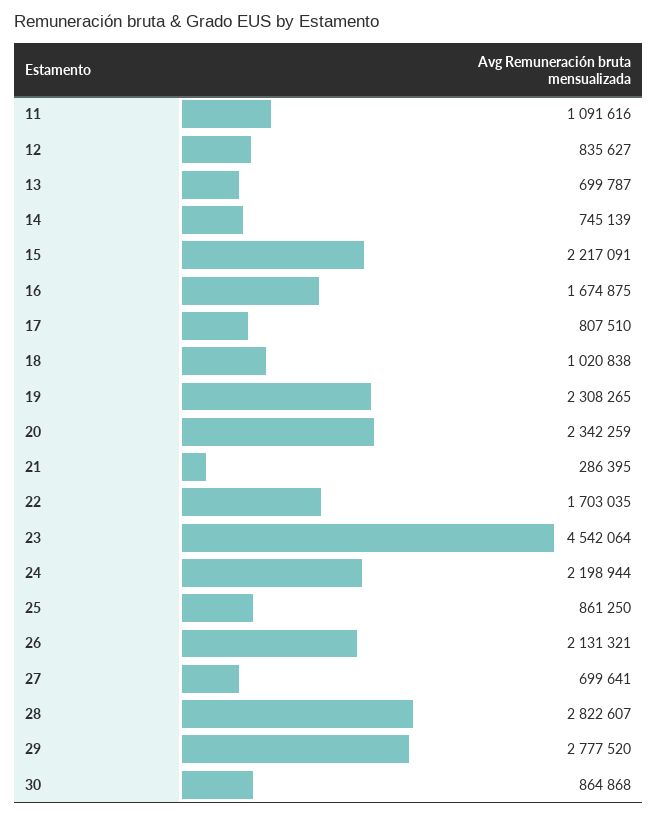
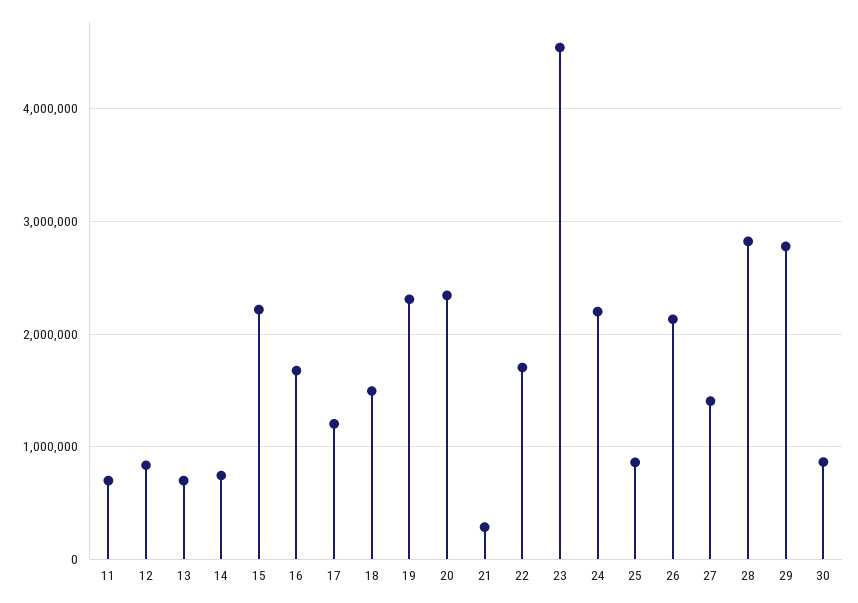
11: 1091616 -> 700000
17: 807510 -> 1200000
18: 1020838 -> 1500000
27: 699641 -> 1400000

